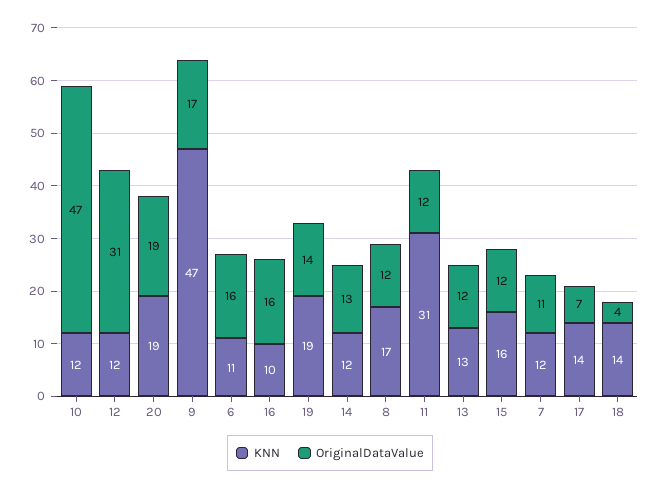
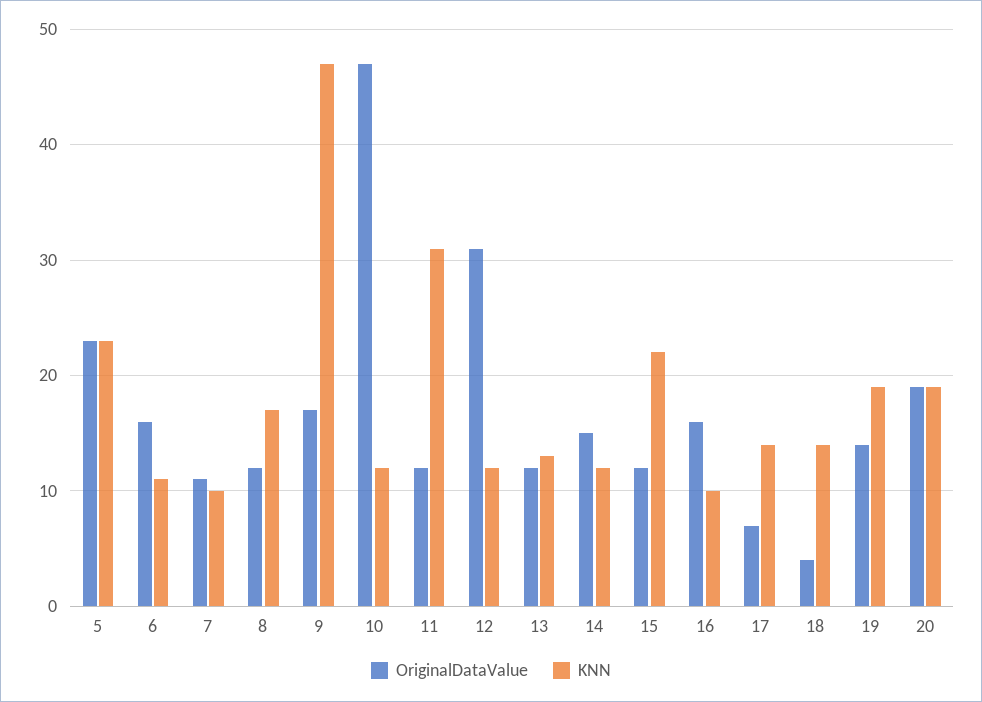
OriginalDataValue, 14: 13 -> 15
KNN, 15: 16 -> 22
KNN, 7: 12 -> 10
OriginalDataValue, 5: none -> 23
KNN, 5: none -> 23

